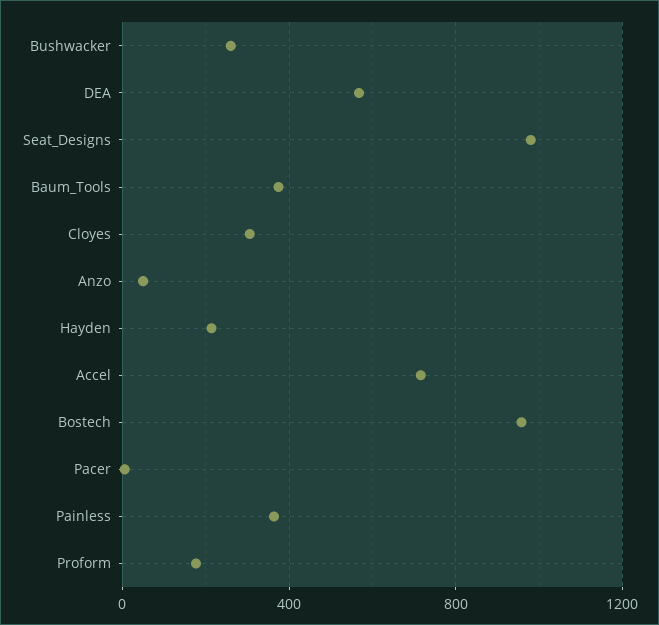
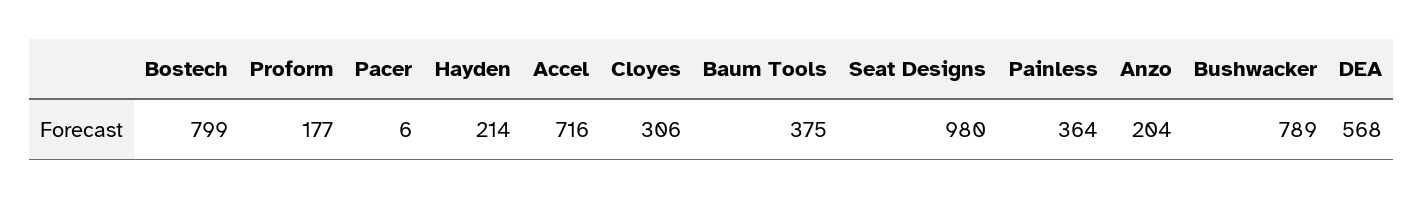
Bushwacker: 250 -> 789
Anzo: 50 -> 204
Bostech: 950 -> 799

